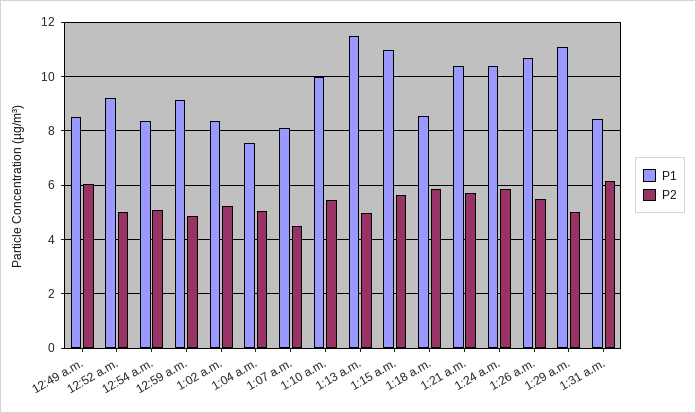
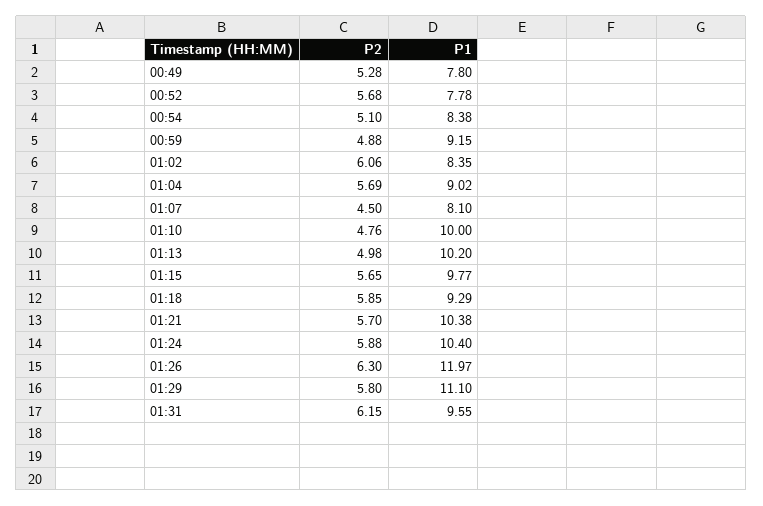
P1, 12:49 a.m.: 8.5 -> 7.8
P2, 12:49 a.m.: 6 -> 5.28
P1, 12:52 a.m.: 9.25 -> 7.78
P2, 12:52 a.m.: 5 -> 5.68
P2, 1:02 a.m.: 5.25 -> 6.06
P1, 1:04 a.m.: 7.5 -> 9.02
P2, 1:04 a.m.: 5 -> 5.69
P2, 1:10 a.m.: 5.5 -> 4.76
P1, 1:13 a.m.: 11.5 -> 10.2
P1, 1:15 a.m.: 11 -> 9.77
P1, 1:18 a.m.: 8.5 -> 9.29
P1, 1:26 a.m.: 10.75 -> 11.97
P2, 1:26 a.m.: 5.5 -> 6.3
P2, 1:29 a.m.: 5 -> 5.8
P1, 1:31 a.m.: 8.5 -> 9.55

